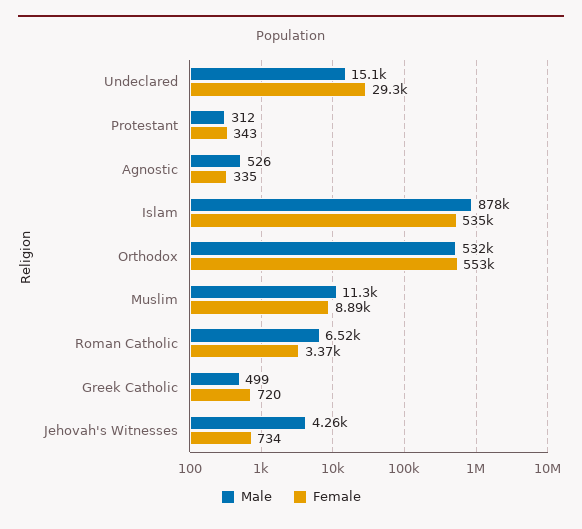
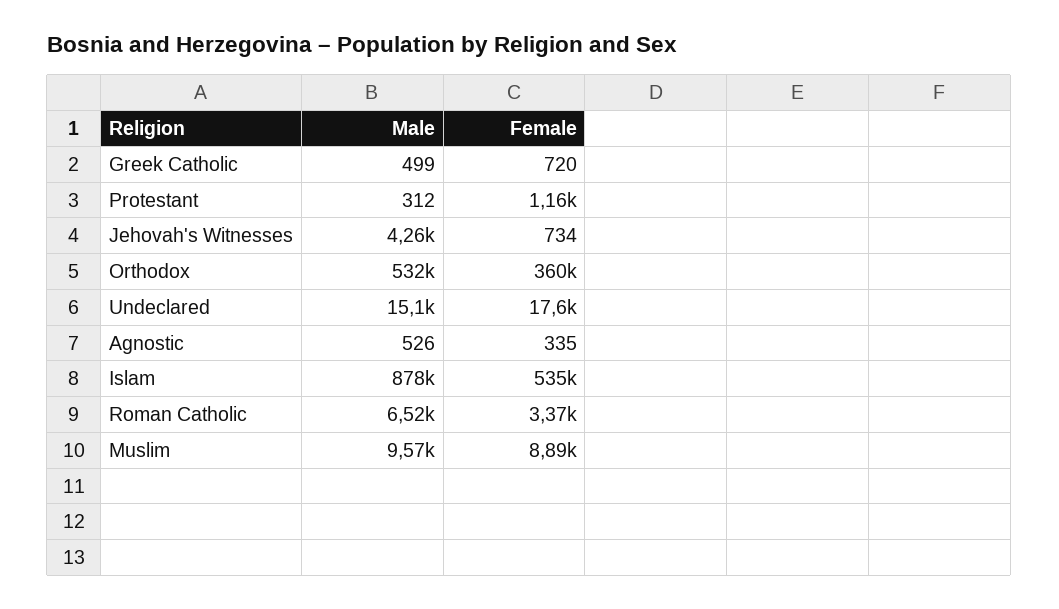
Female, Undeclared: 29300 -> 17600
Female, Protestant: 343 -> 1160
Female, Orthodox: 553000 -> 360000
Male, Muslim: 11300 -> 9570

